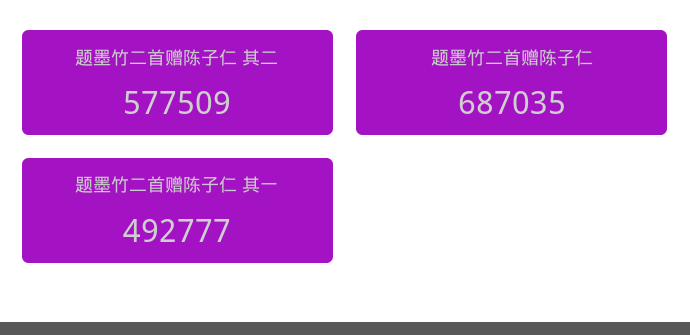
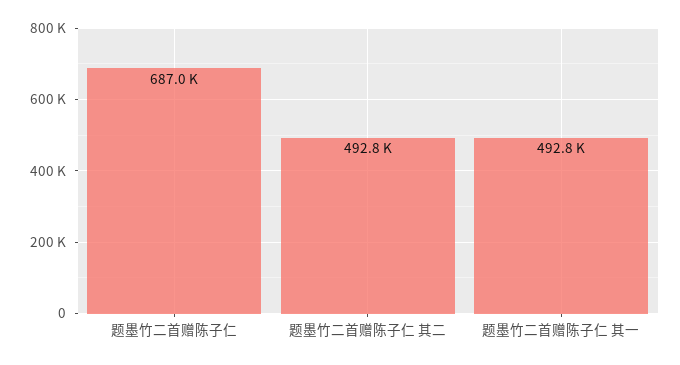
题墨竹二首赠陈子仁 其二: 577509 -> 492800

